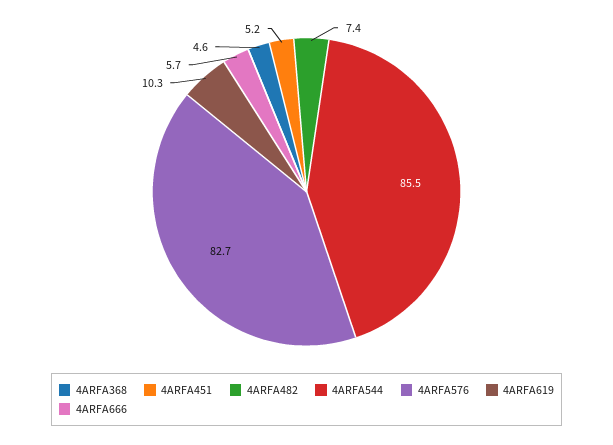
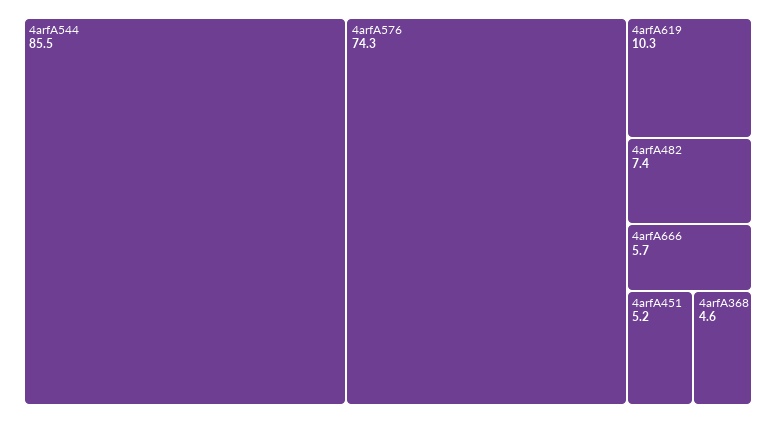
4ARFA576: 82.7 -> 74.3

